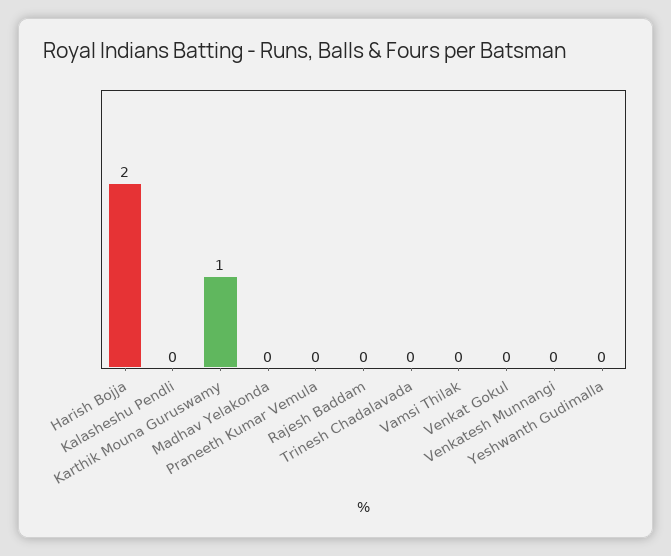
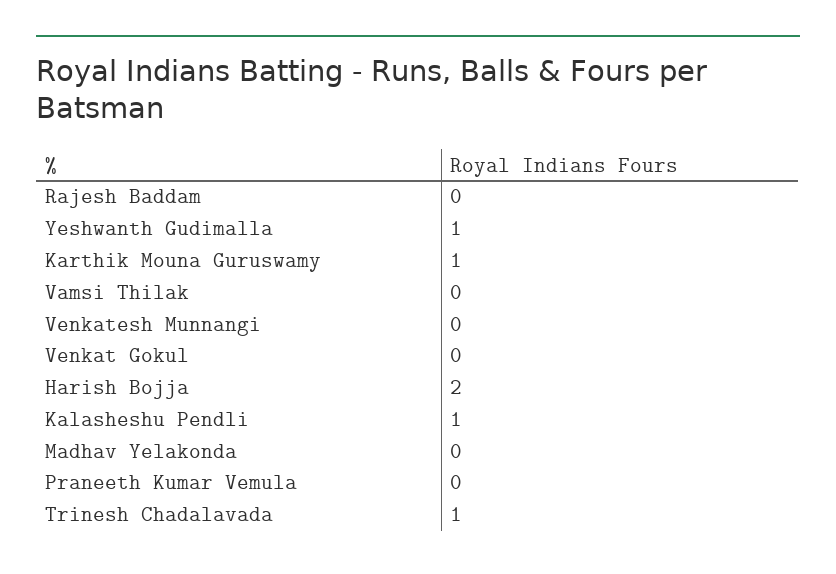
Kalasheshu Pendli: 0 -> 1
Trinesh Chadalavada: 0 -> 1
Yeshwanth Gudimalla: 0 -> 1

